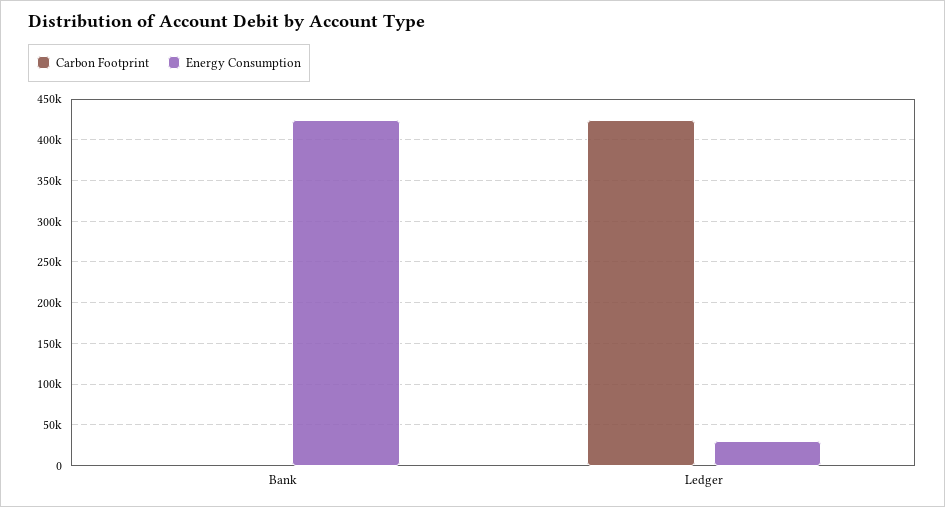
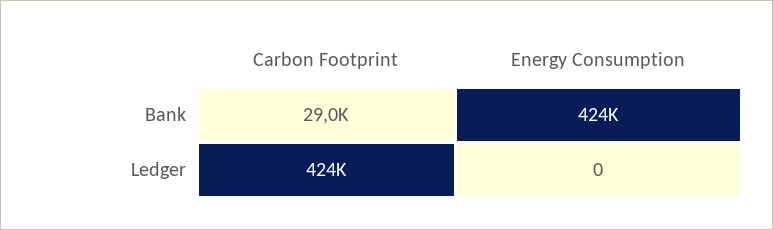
Carbon Footprint, Bank: 0 -> 29000
Energy Consumption, Ledger: 30000 -> 0

